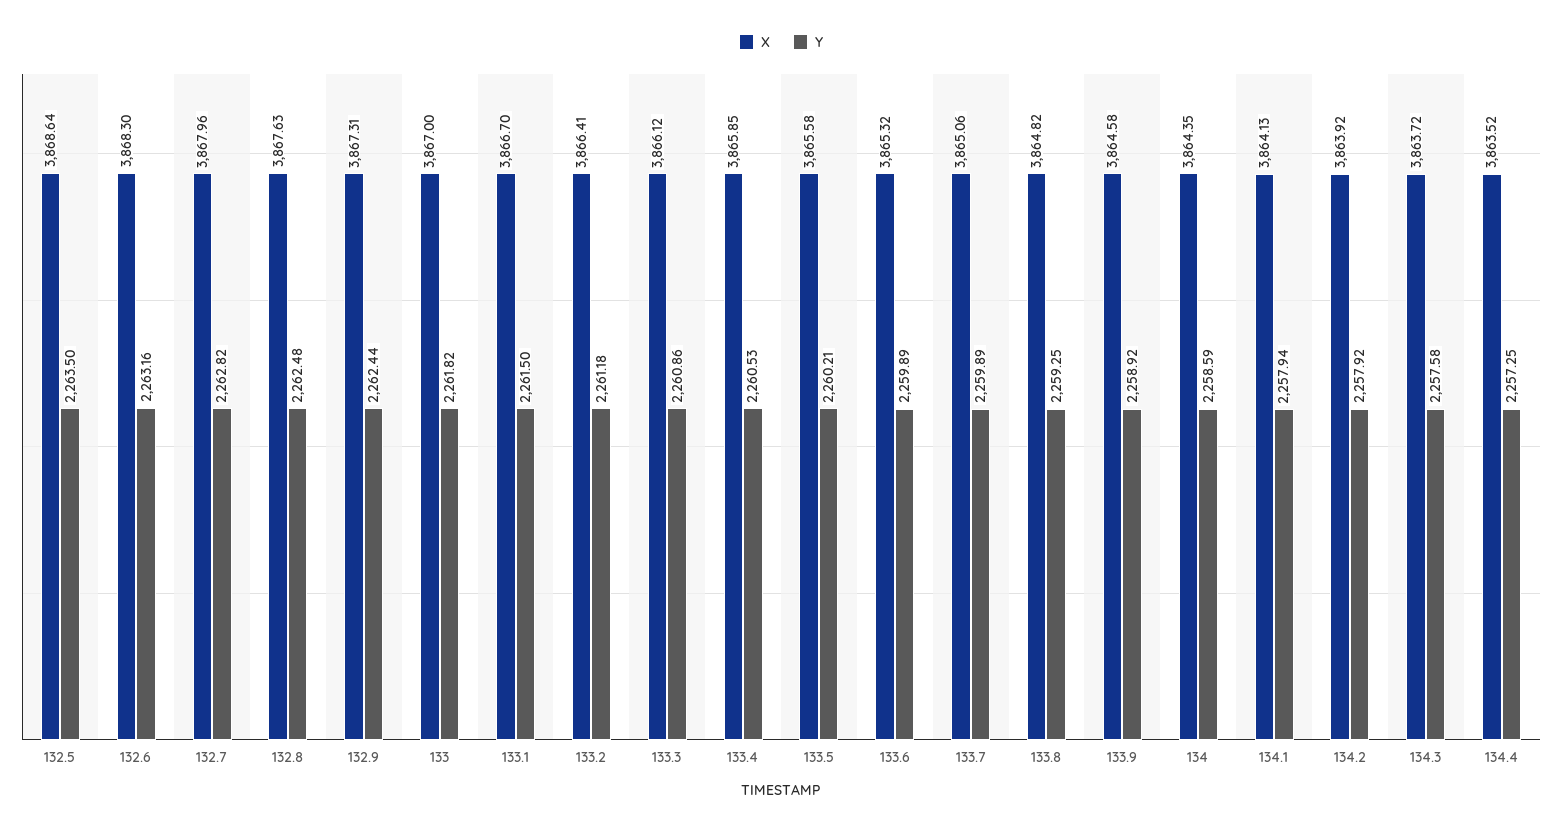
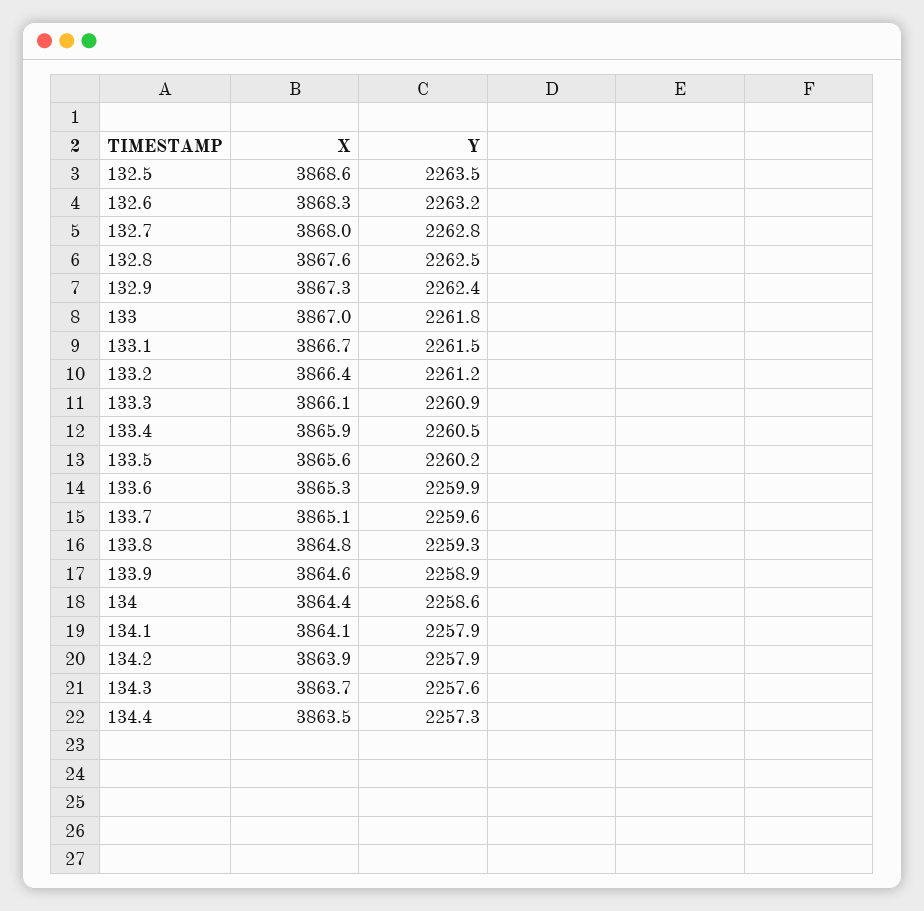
Y, 133.7: 2259.89 -> 2259.6

